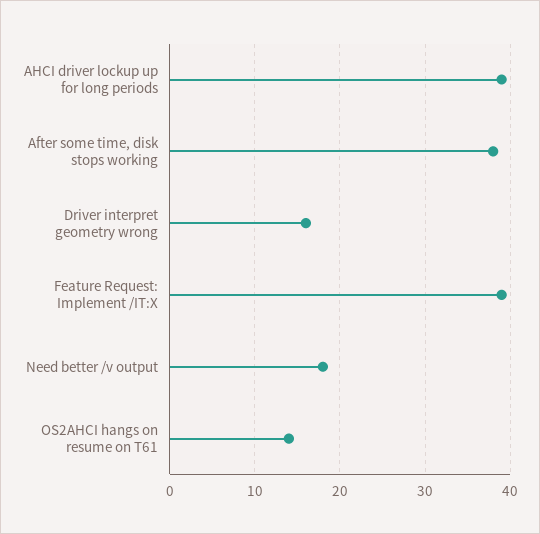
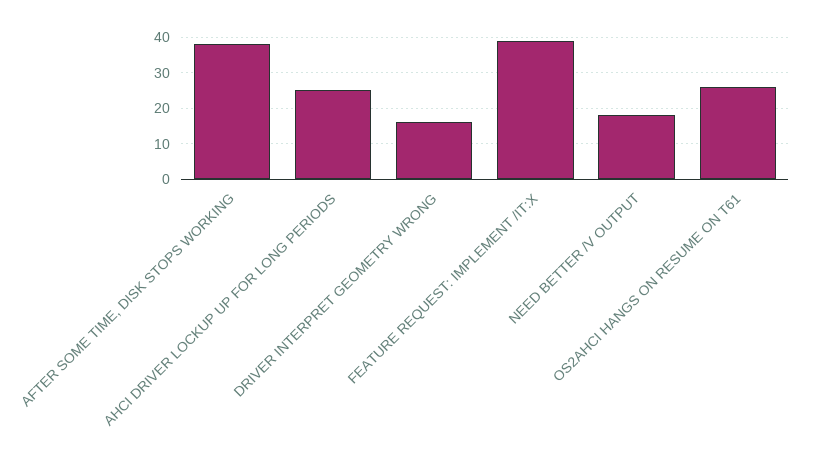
AHCI driver lockup up for long periods: 39 -> 25
OS2AHCI hangs on resume on T61: 14 -> 25

